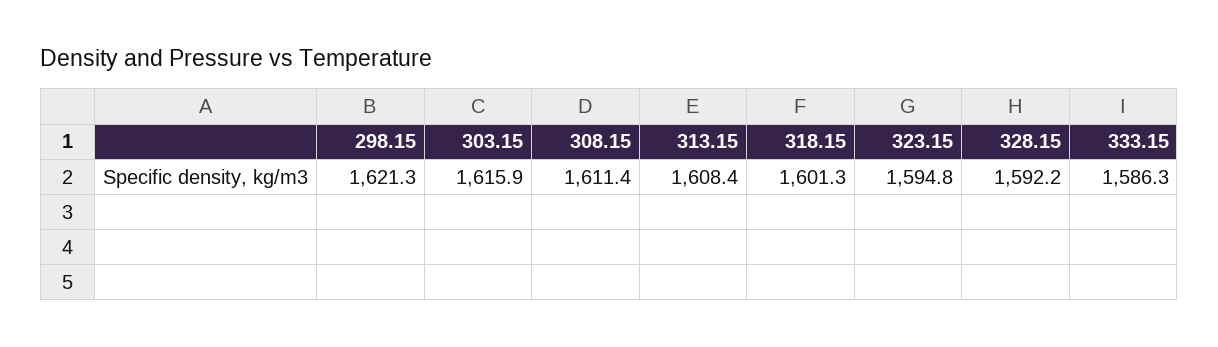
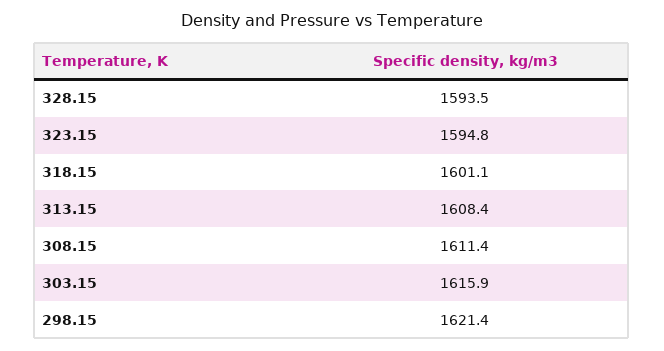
298.15: 1621.3 -> 1621.4
318.15: 1601.3 -> 1601.1
328.15: 1592.2 -> 1593.5
333.15: 1586.3 -> none

